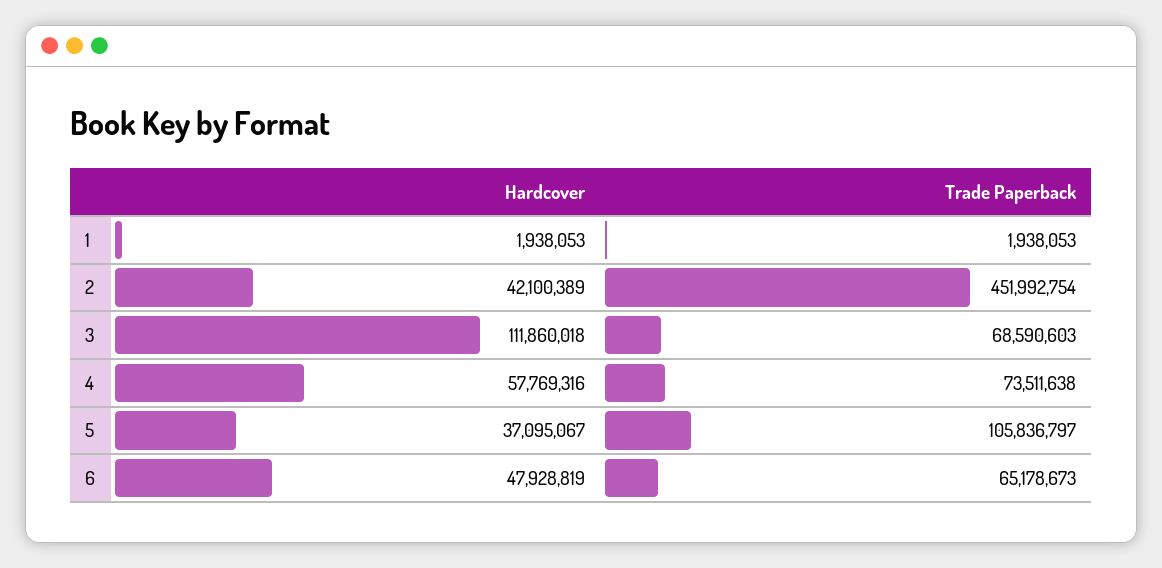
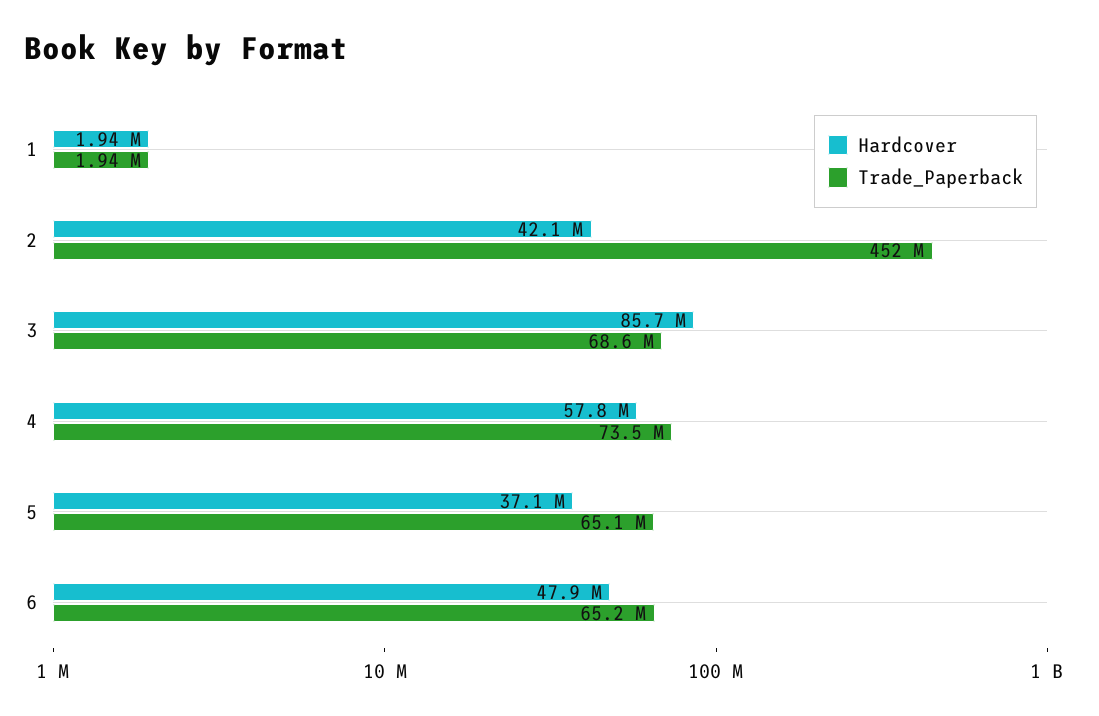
Hardcover, 3: 111860018 -> 85700000
Trade Paperback, 5: 105836797 -> 65100000

